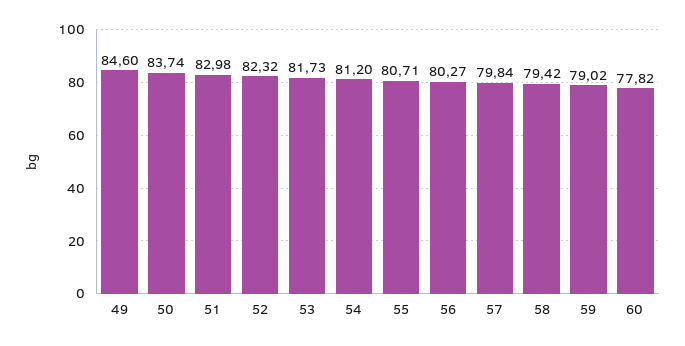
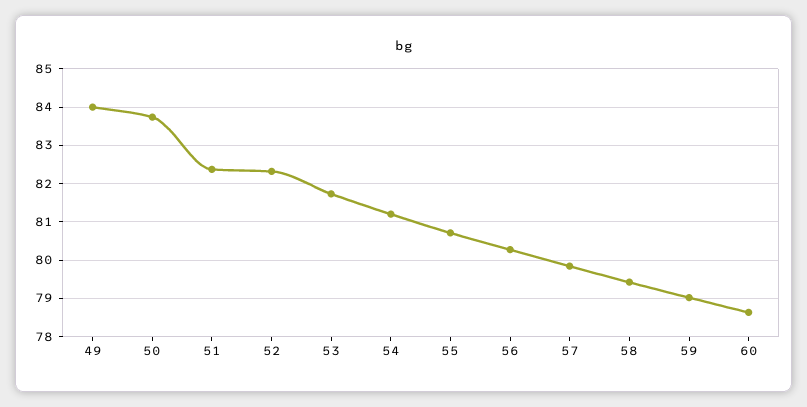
49: 84.6 -> 84
51: 82.98 -> 82.4
60: 77.82 -> 78.6

